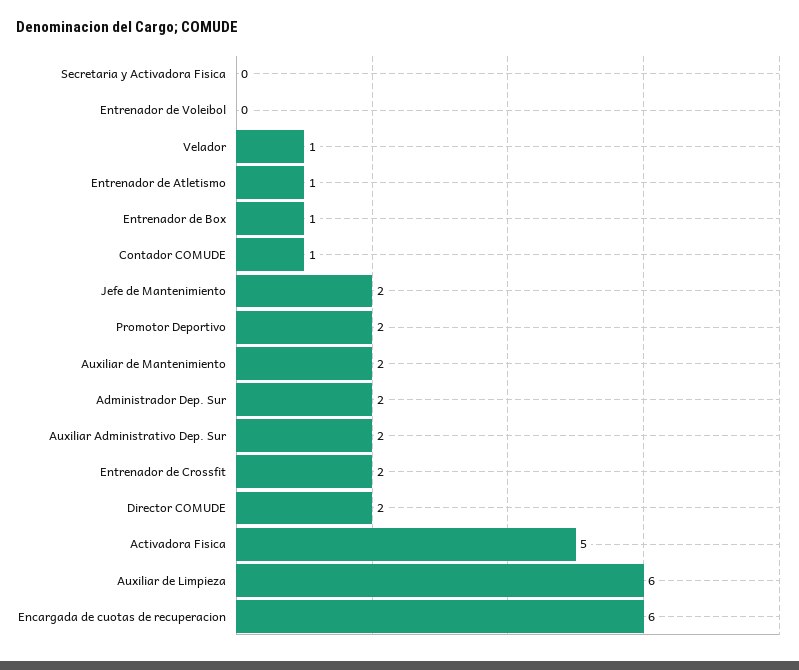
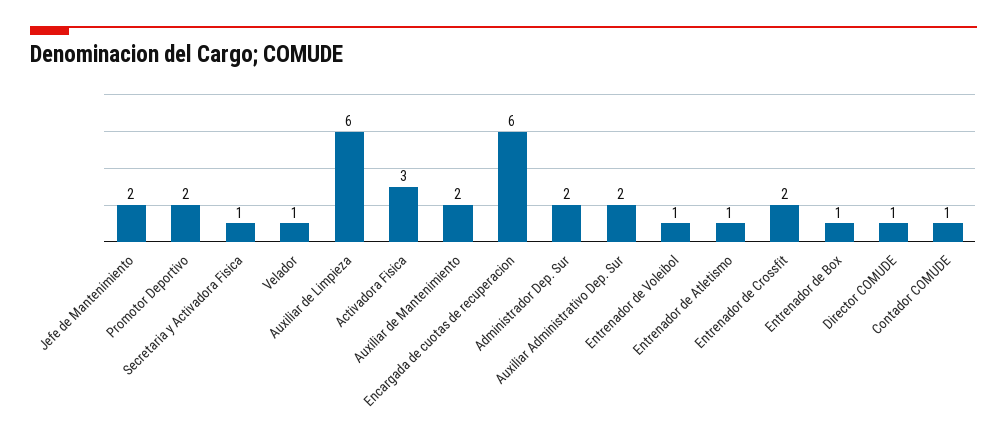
Secretaria y Activadora Fisica: 0 -> 1
Entrenador de Voleibol: 0 -> 1
Director COMUDE: 2 -> 1
Activadora Fisica: 5 -> 3

